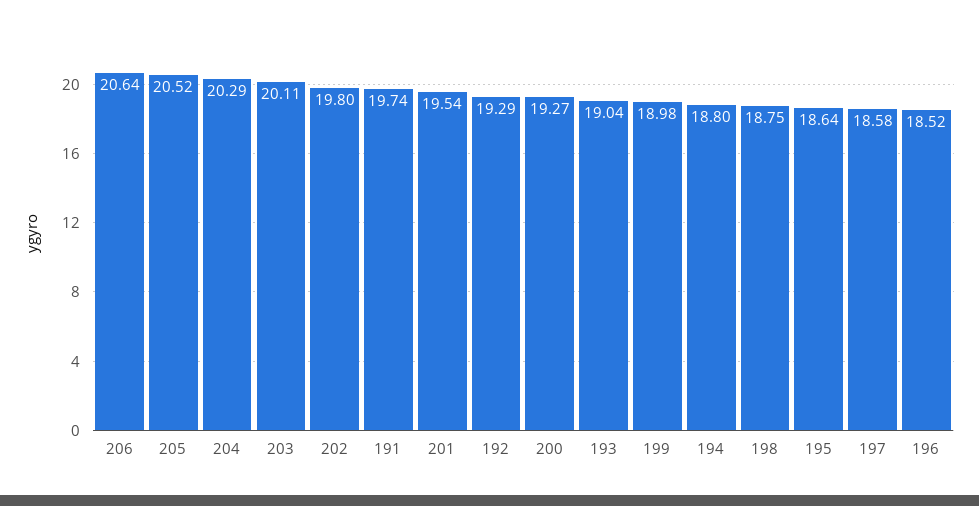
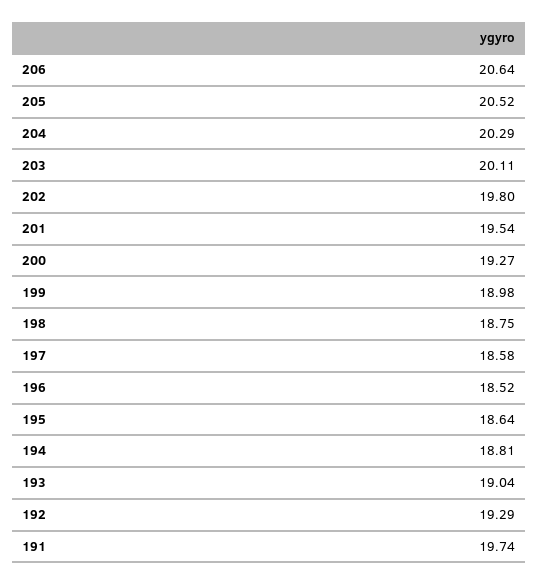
194: 18.8 -> 18.81

